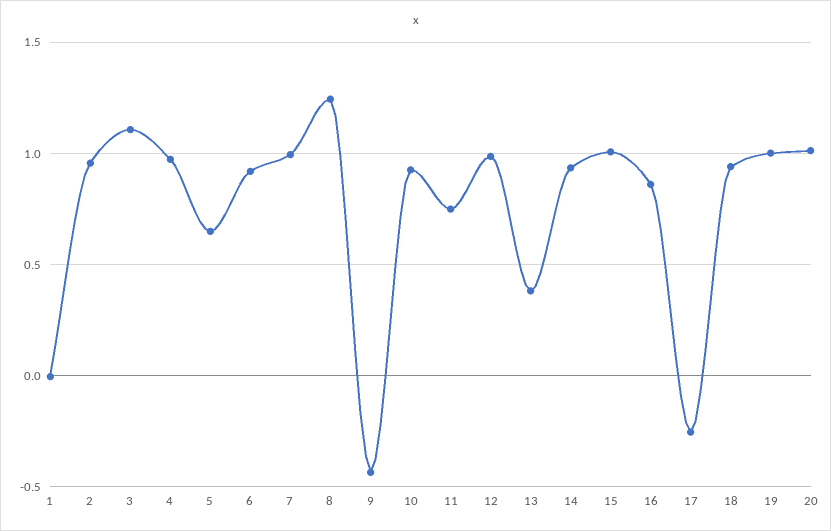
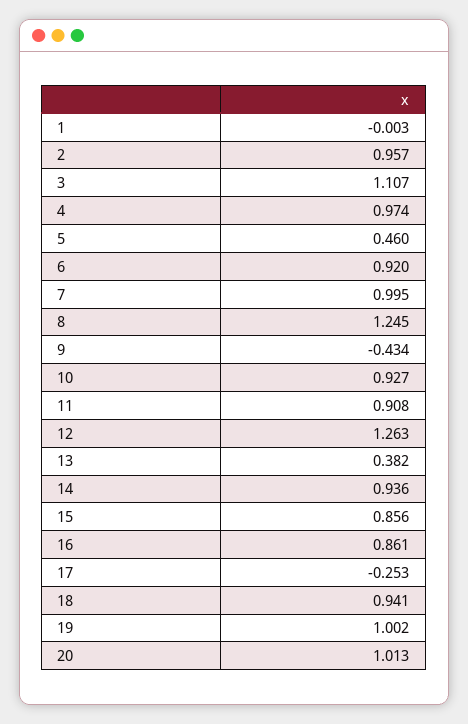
5: 0.65 -> 0.46
11: 0.75 -> 0.908
12: 1 -> 1.263
15: 1 -> 0.856

